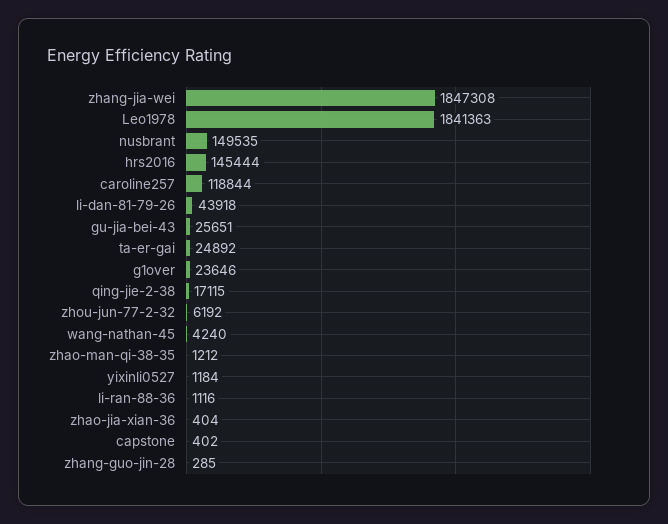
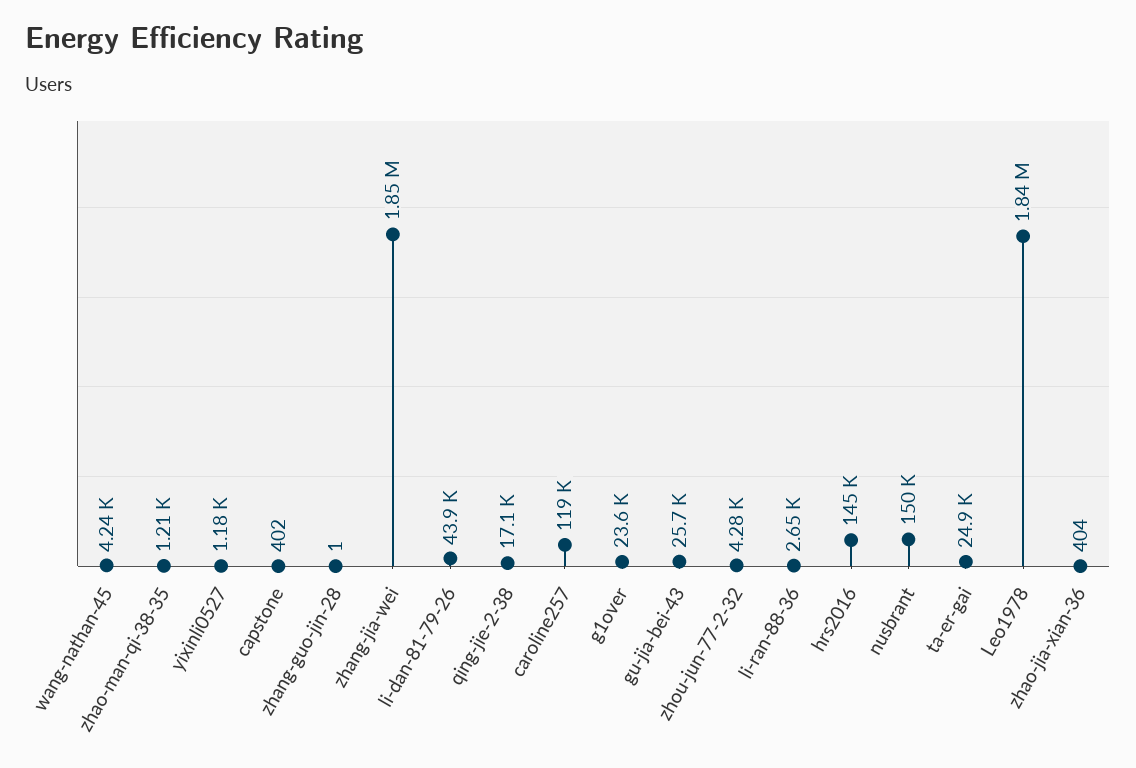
zhou-jun-77-2-32: 6192 -> 4280
li-ran-88-36: 1116 -> 2650
zhang-guo-jin-28: 285 -> 1

